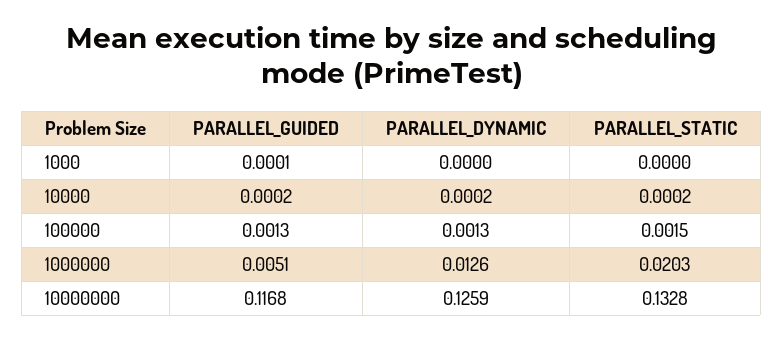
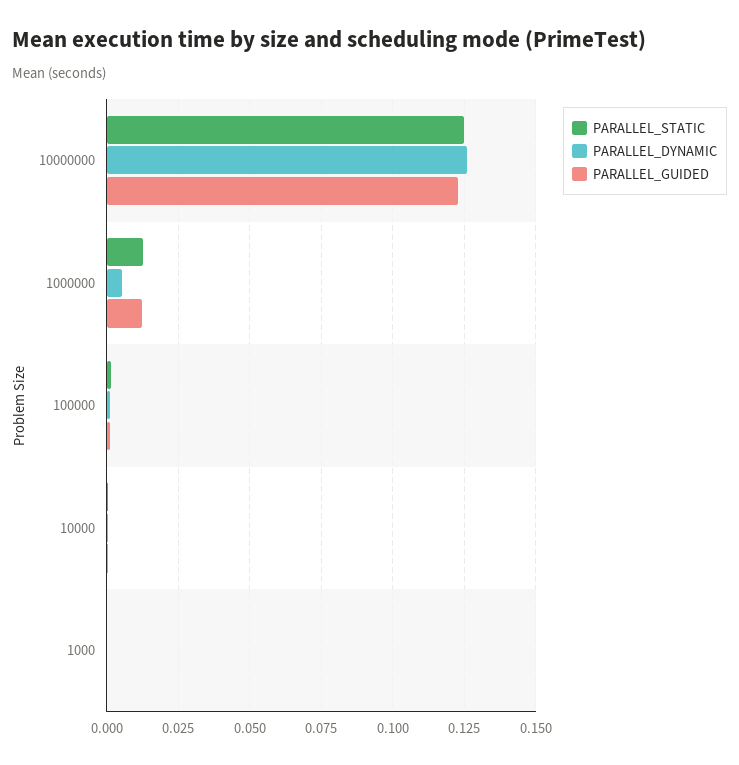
PARALLEL_GUIDED, 1000000: 0.0051 -> 0.0125
PARALLEL_DYNAMIC, 1000000: 0.0126 -> 0.005
PARALLEL_STATIC, 1000000: 0.0203 -> 0.0125
PARALLEL_GUIDED, 10000000: 0.1168 -> 0.1225
PARALLEL_STATIC, 10000000: 0.1328 -> 0.125

